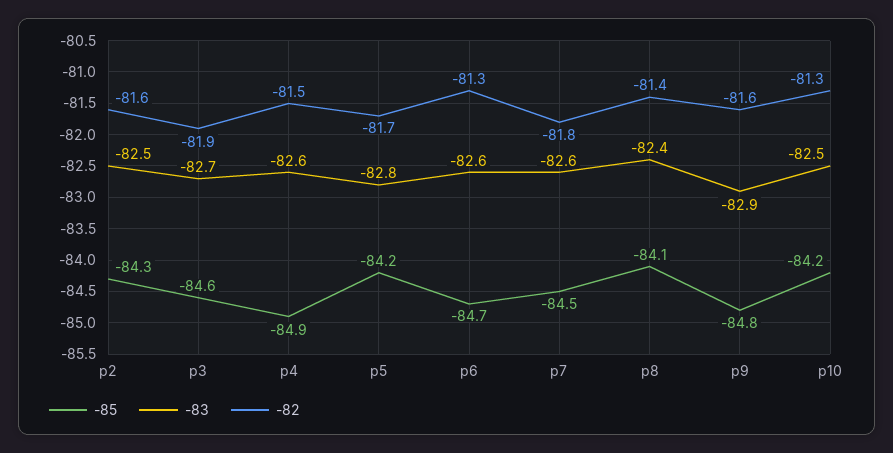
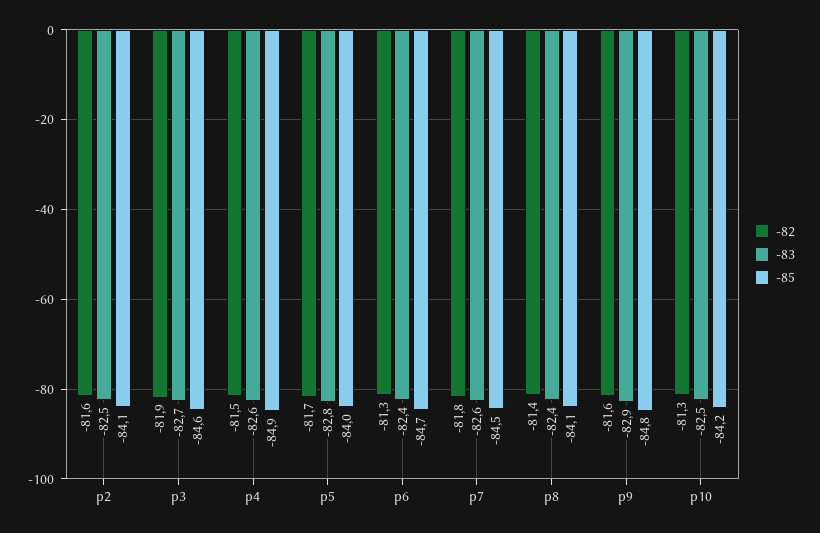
-85, p2: -84.3 -> -84.1
-85, p5: -84.2 -> -84
-83, p6: -82.6 -> -82.4

